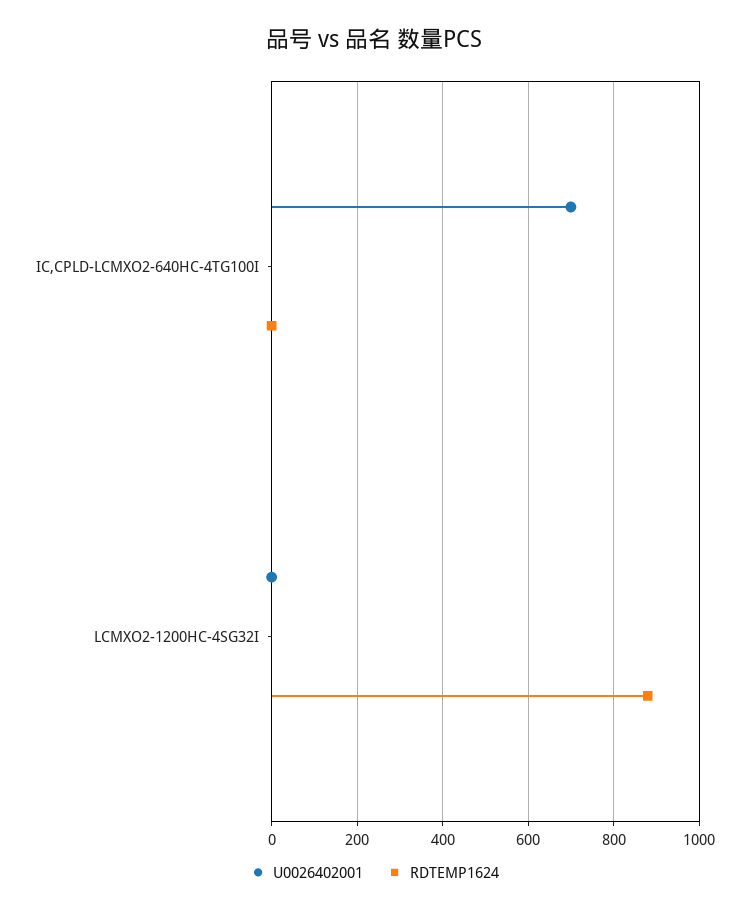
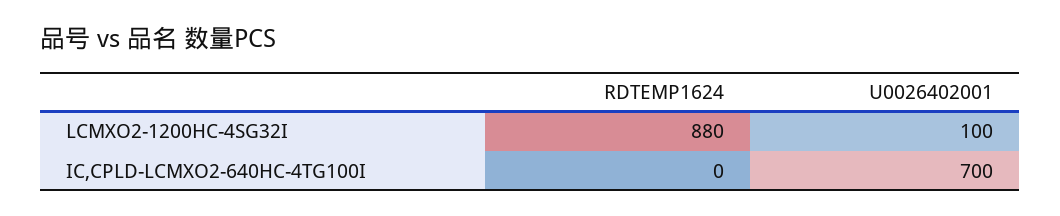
U0026402001, LCMXO2-1200HC-4SG32I: 0 -> 100

